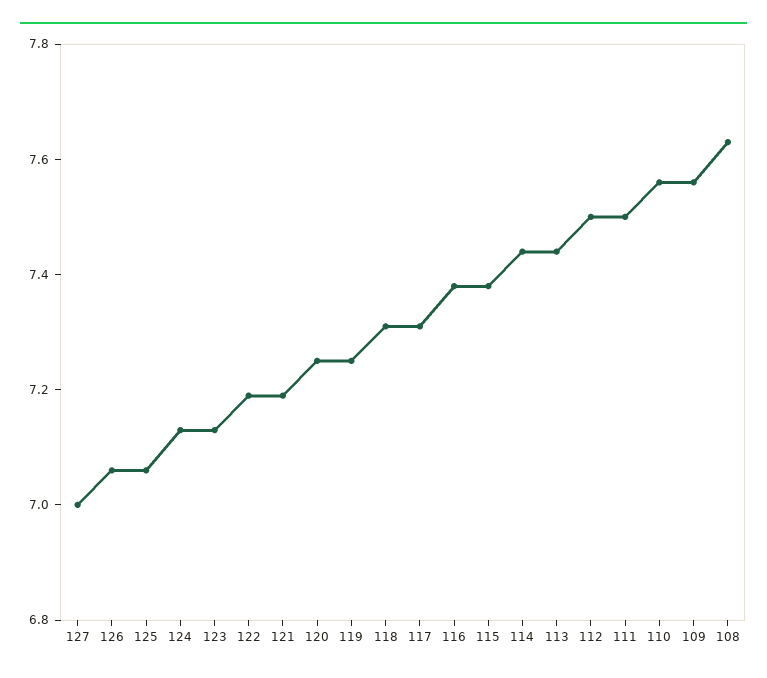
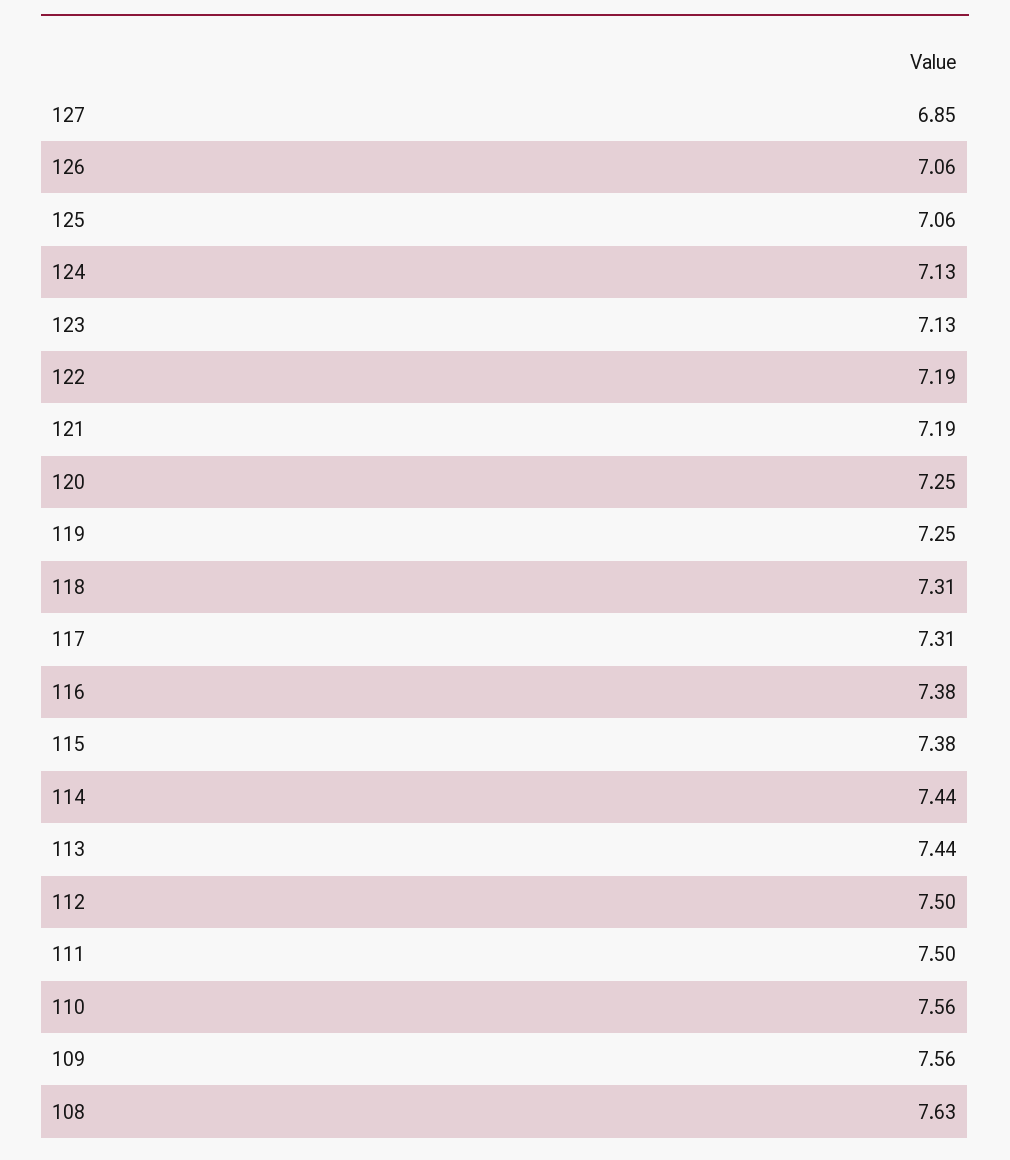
127: 7 -> 6.85

